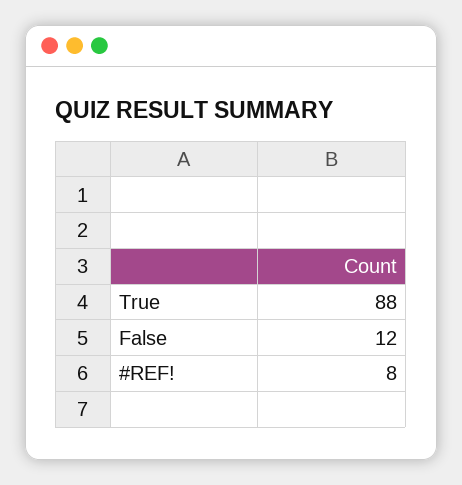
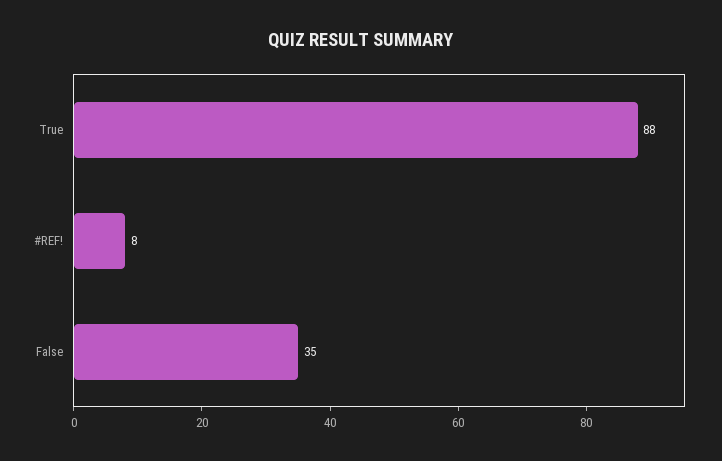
False: 12 -> 35

